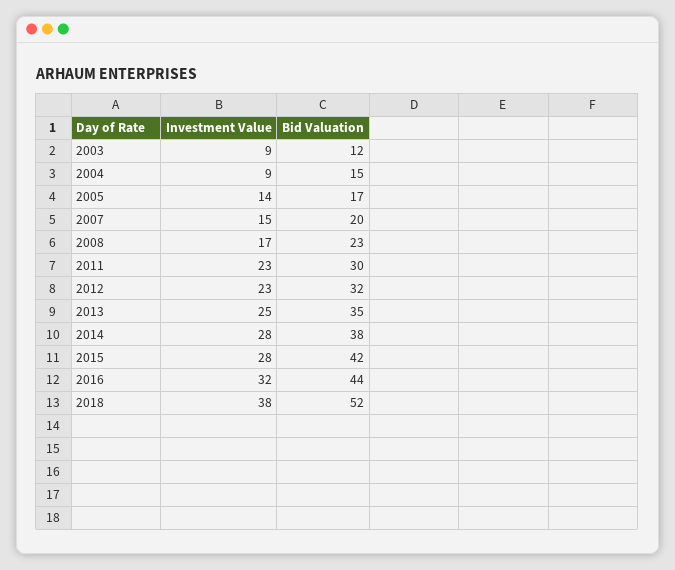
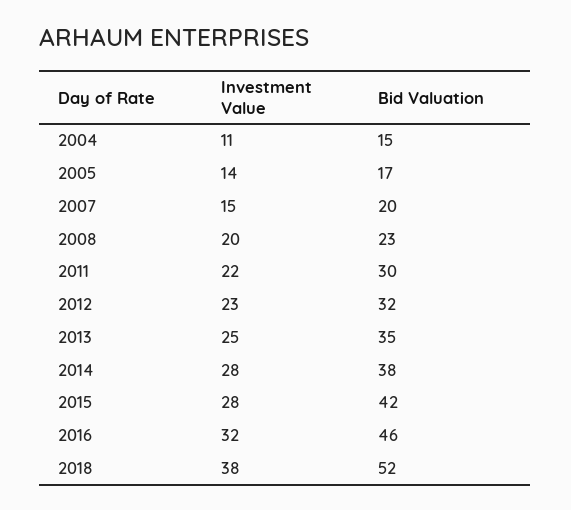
Investment Value, 2003: 9 -> none
Bid Valuation, 2003: 12 -> none
Investment Value, 2004: 9 -> 11
Investment Value, 2008: 17 -> 20
Investment Value, 2011: 23 -> 22
Bid Valuation, 2016: 44 -> 46

